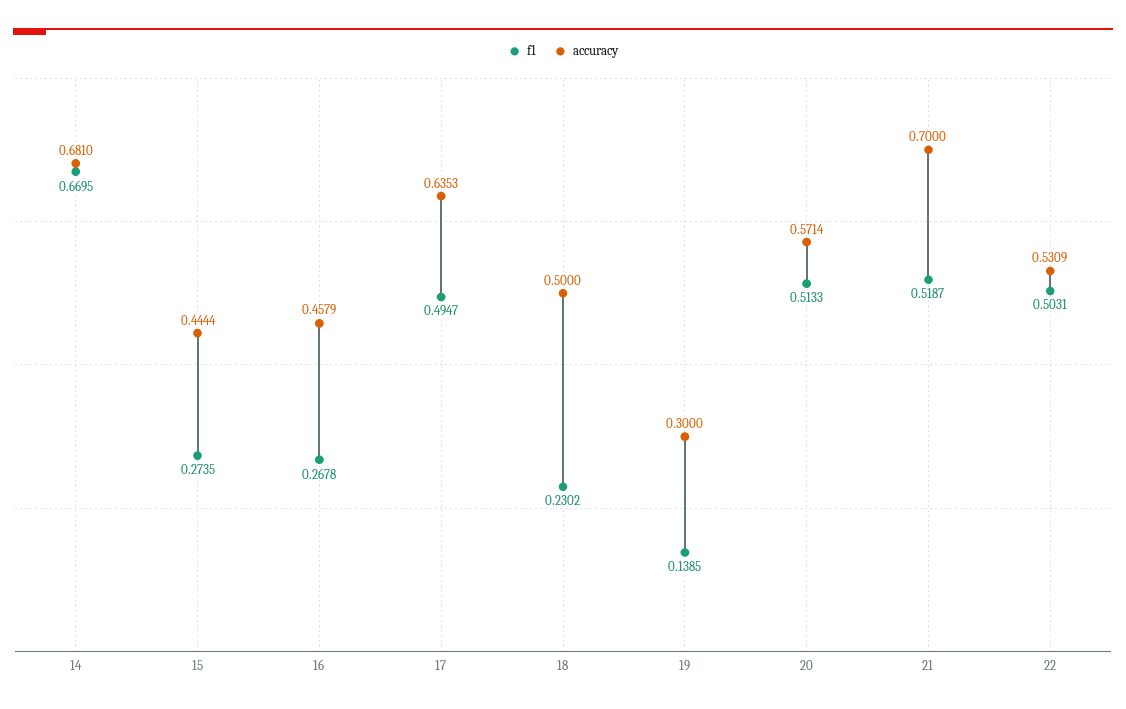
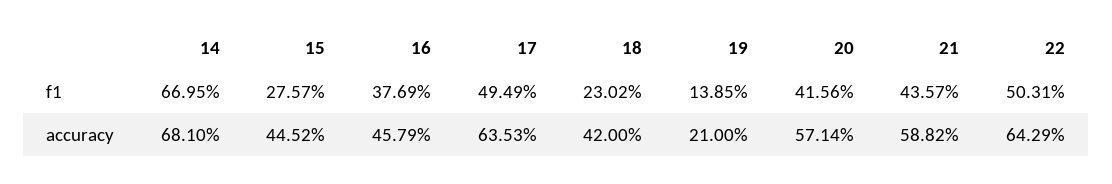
f1, 15: 0.2735 -> 0.2757
accuracy, 15: 0.4444 -> 0.4452
f1, 16: 0.2678 -> 0.3769
f1, 17: 0.4947 -> 0.4949
accuracy, 18: 0.5 -> 0.42
accuracy, 19: 0.3 -> 0.21
f1, 20: 0.5133 -> 0.4156
f1, 21: 0.5187 -> 0.4357
accuracy, 21: 0.7 -> 0.5882
accuracy, 22: 0.5309 -> 0.6429

